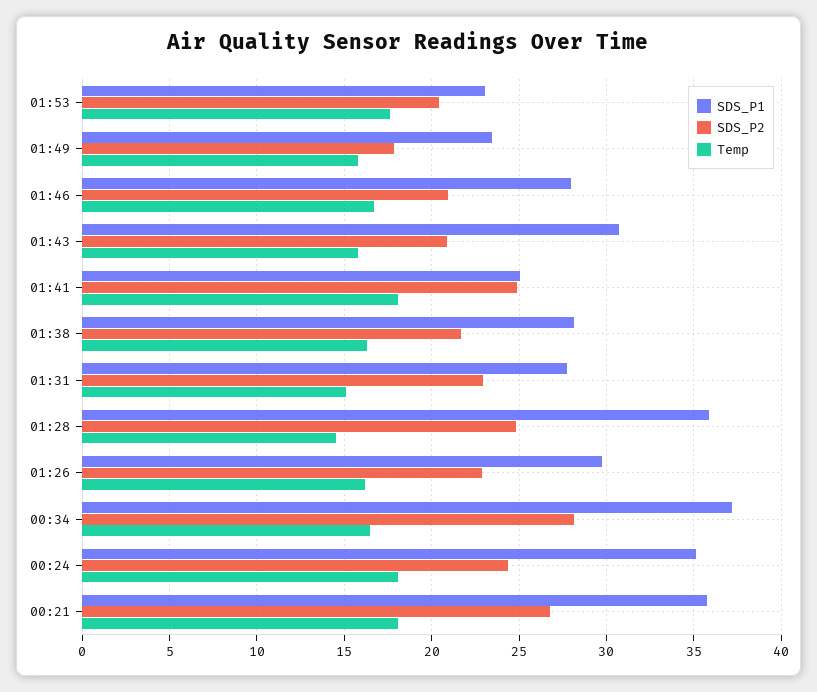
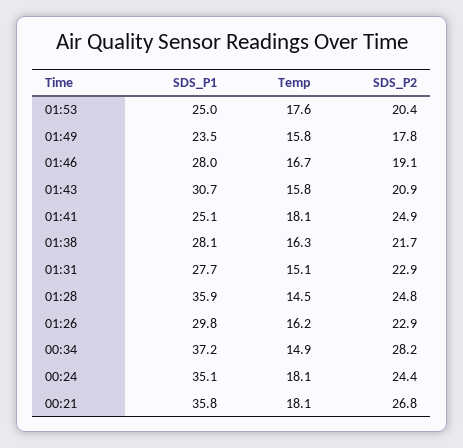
SDS_P1, 01:53: 23 -> 25
SDS_P2, 01:46: 21 -> 19.1
Temp, 00:34: 16.5 -> 14.9

